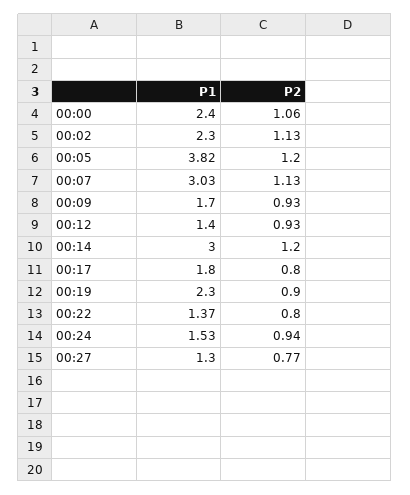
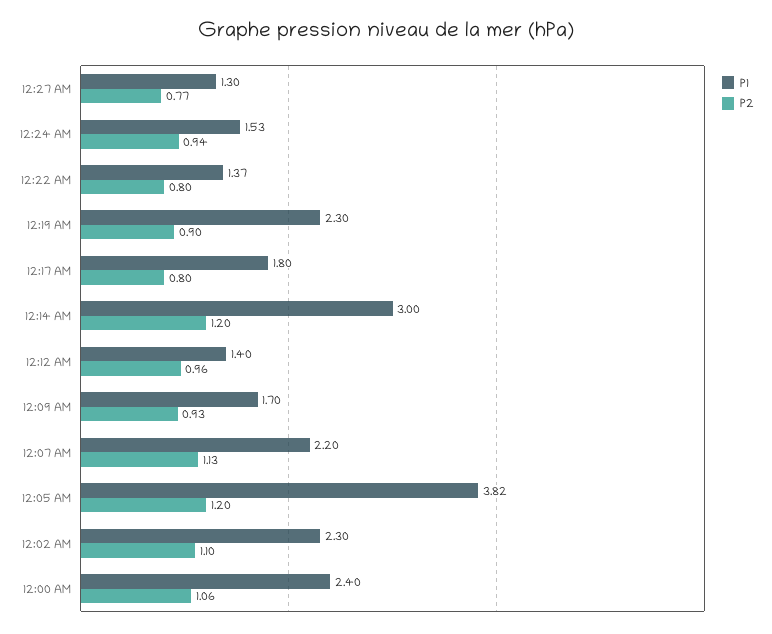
P2, 00:02: 1.13 -> 1.1
P1, 00:07: 3.03 -> 2.2
P2, 00:12: 0.93 -> 0.96

